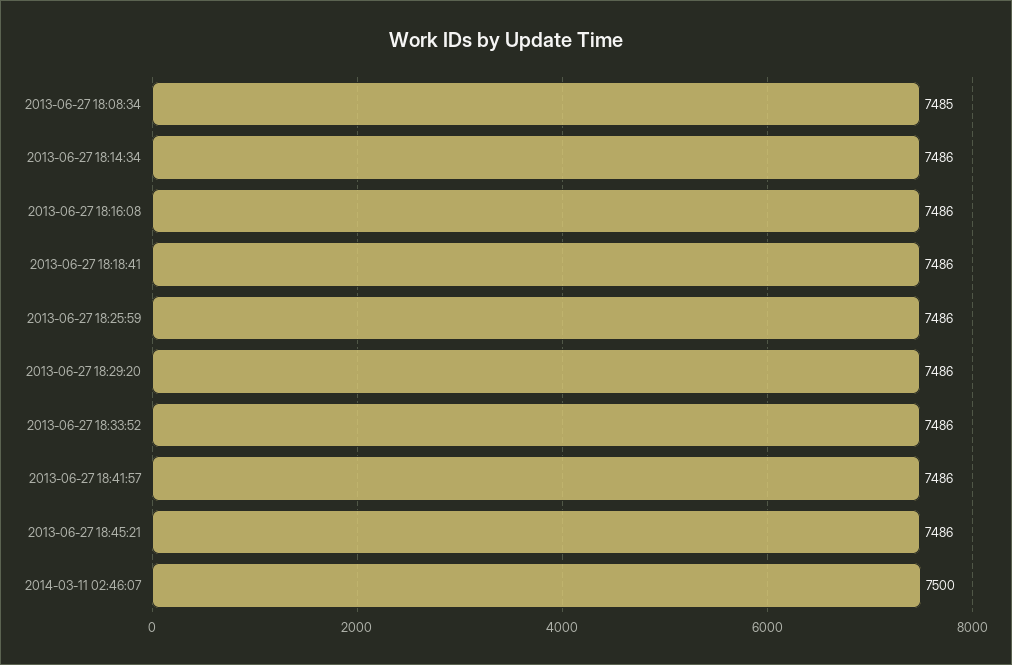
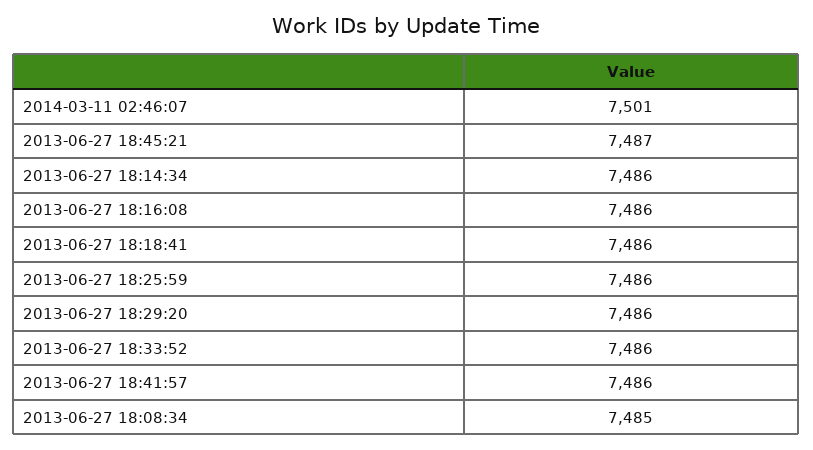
2013-06-27 18:45:21: 7486 -> 7487
2014-03-11 02:46:07: 7500 -> 7501

